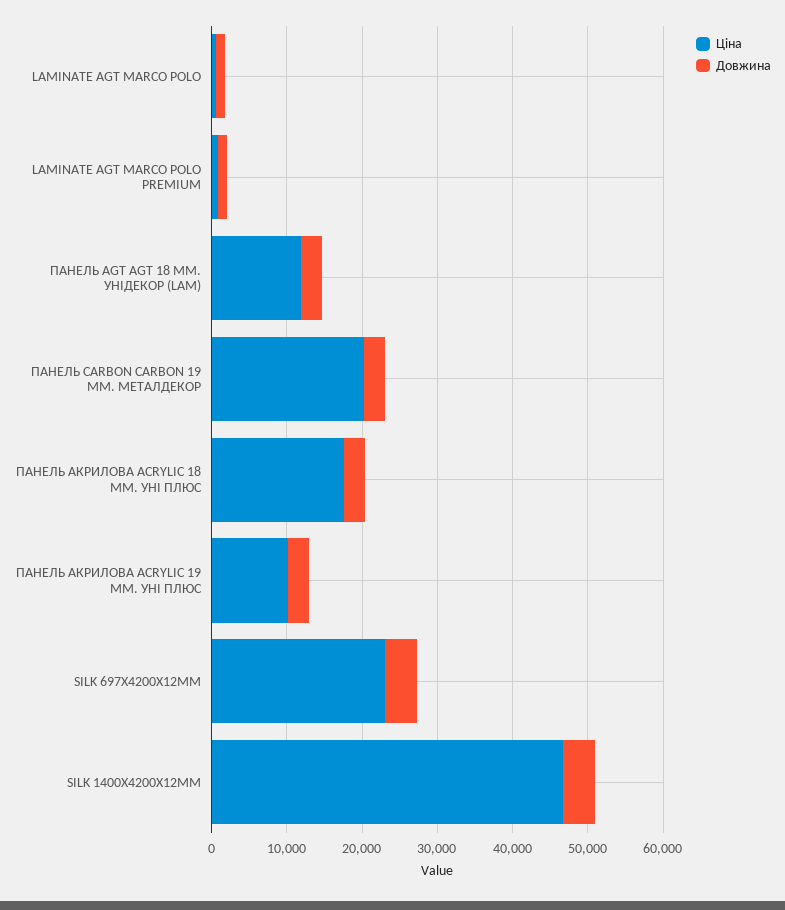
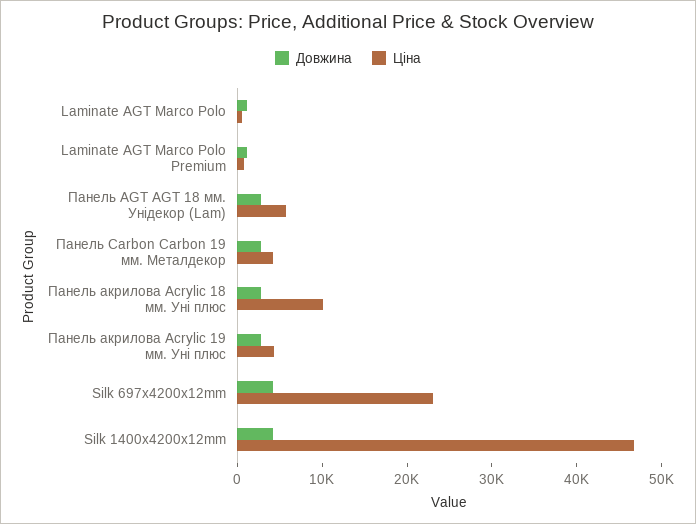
Ціна, ПАНЕЛЬ AGT AGT 18 ММ. УНІДЕКОР (LAM): 12000 -> 6000
Ціна, ПАНЕЛЬ CARBON CARBON 19 ММ. МЕТАЛДЕКОР: 20000 -> 4000
Ціна, ПАНЕЛЬ АКРИЛОВА ACRYLIC 18 ММ. УНІ ПЛЮС: 18000 -> 10000
Ціна, ПАНЕЛЬ АКРИЛОВА ACRYLIC 19 ММ. УНІ ПЛЮС: 10000 -> 4000

